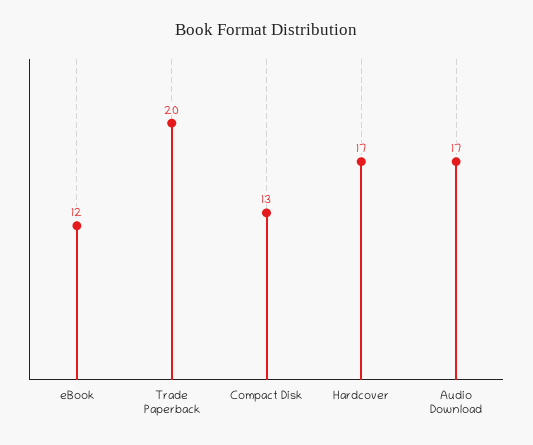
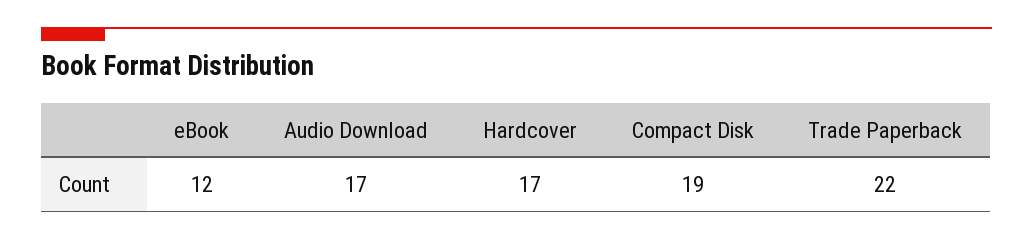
Trade Paperback: 20 -> 22
Compact Disk: 13 -> 19

